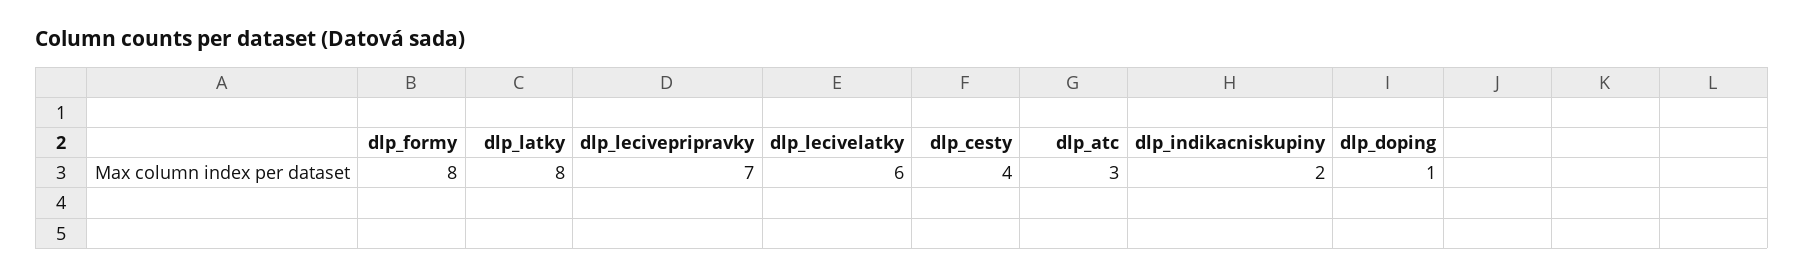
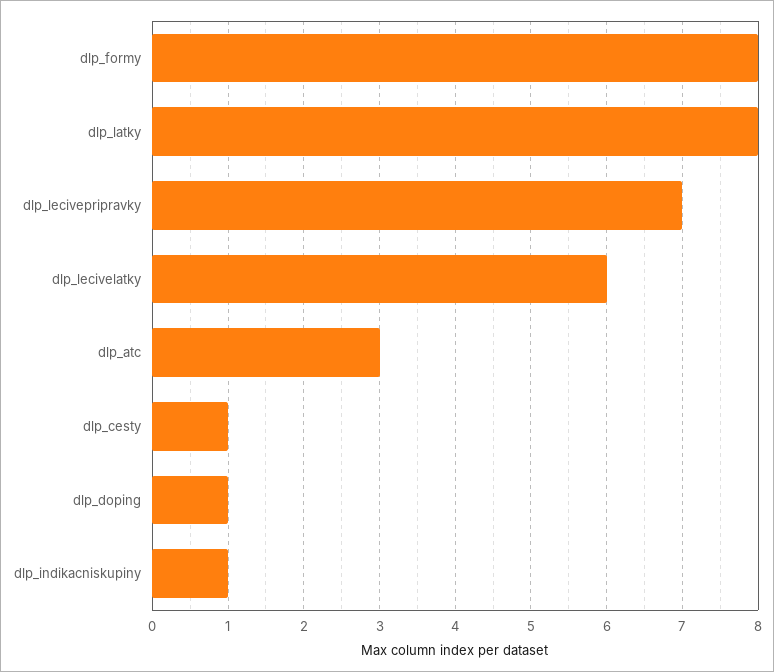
dlp_cesty: 4 -> 1
dlp_indikacniskupiny: 2 -> 1

